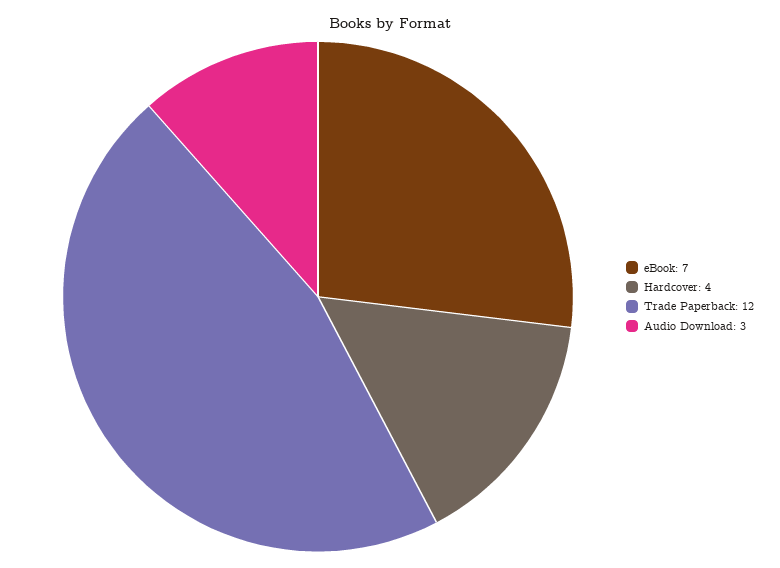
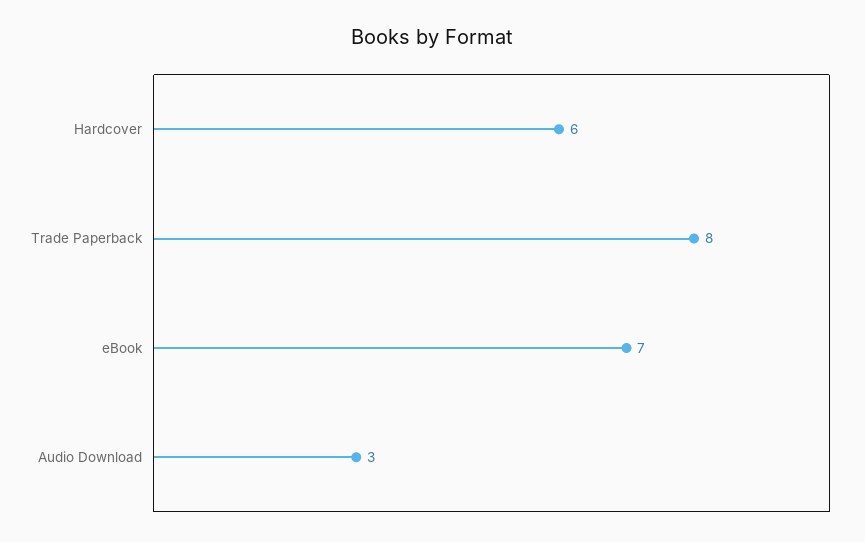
Hardcover: 4 -> 6
Trade Paperback: 12 -> 8

